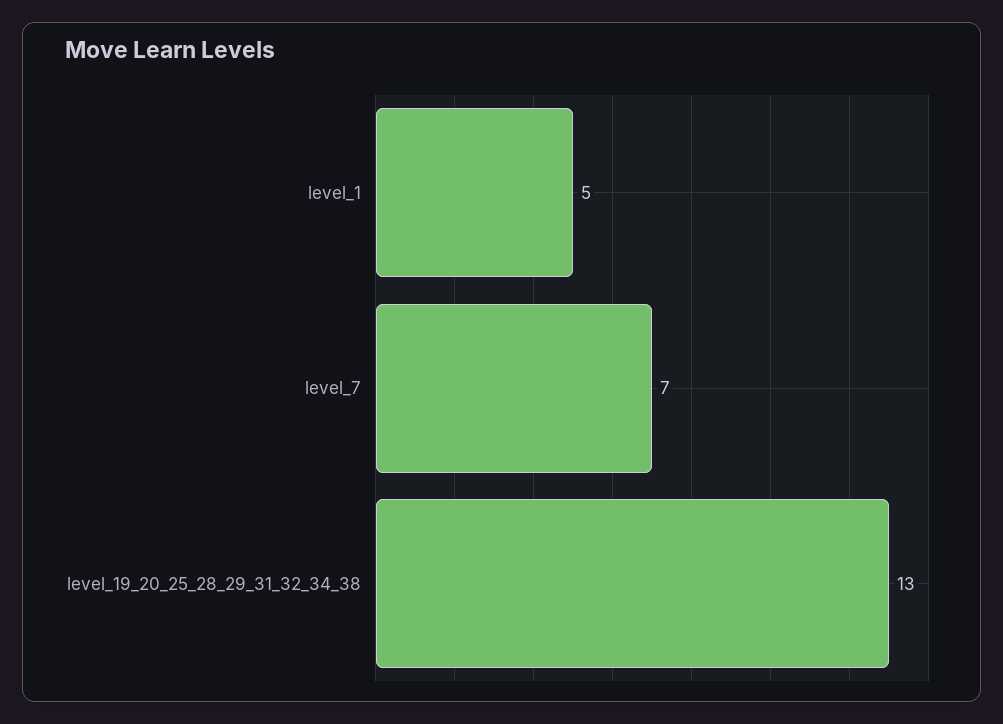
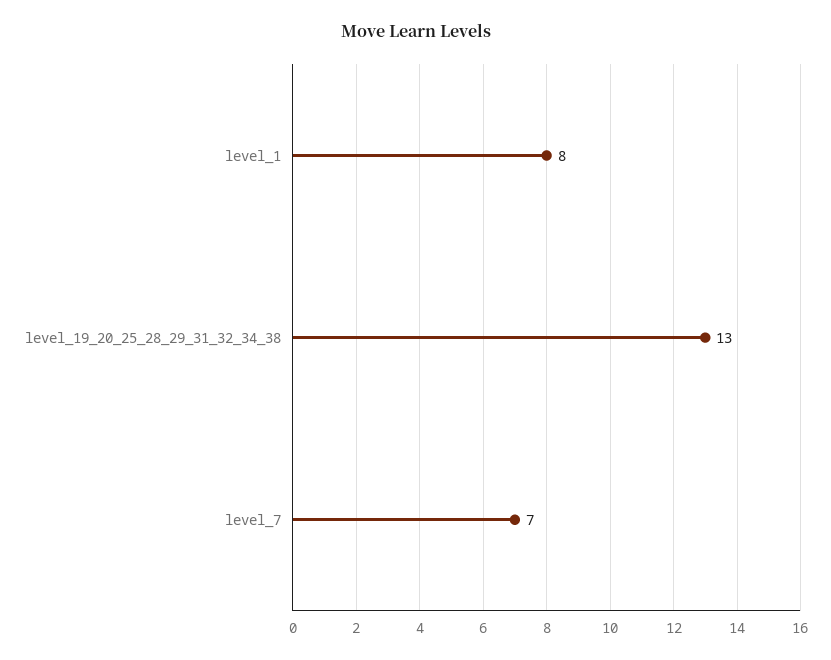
level_1: 5 -> 8

